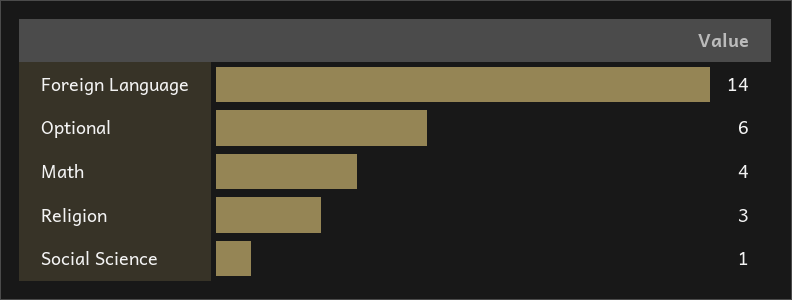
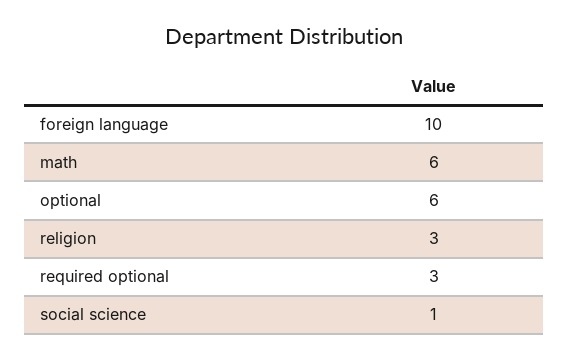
Foreign Language: 14 -> 10
Math: 4 -> 6
required optional: none -> 3

